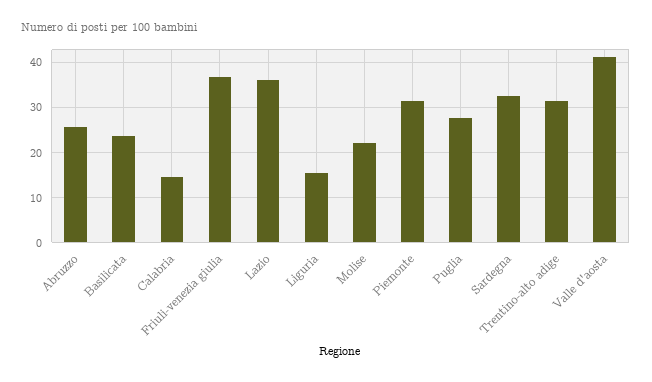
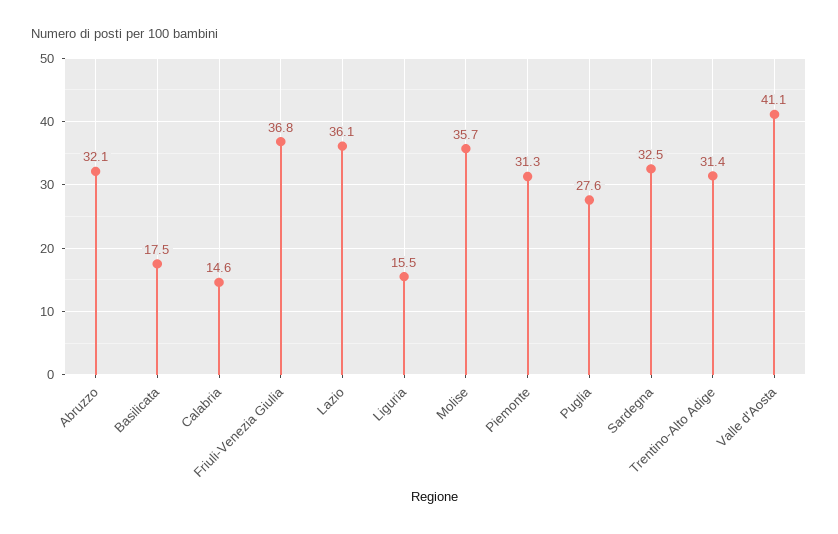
Abruzzo: 26 -> 32.1
Basilicata: 24 -> 17.5
Molise: 22 -> 35.7

